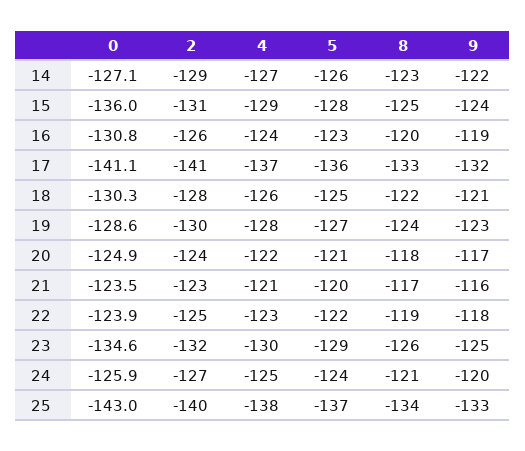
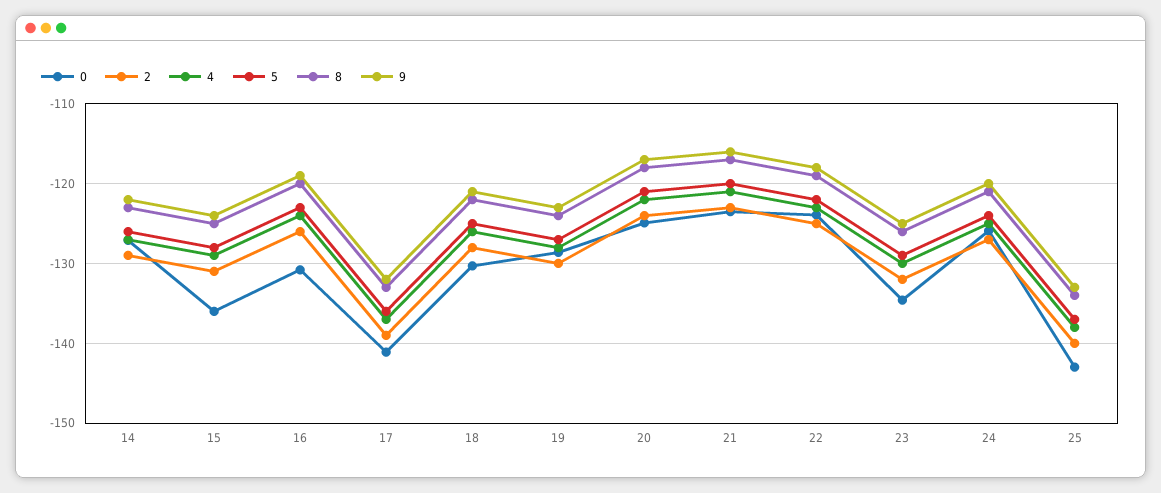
2, 17: -141 -> -139

